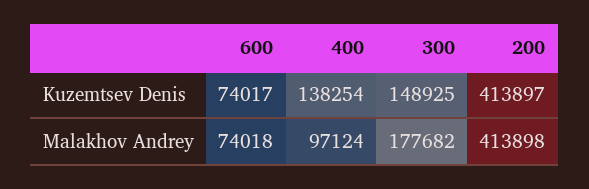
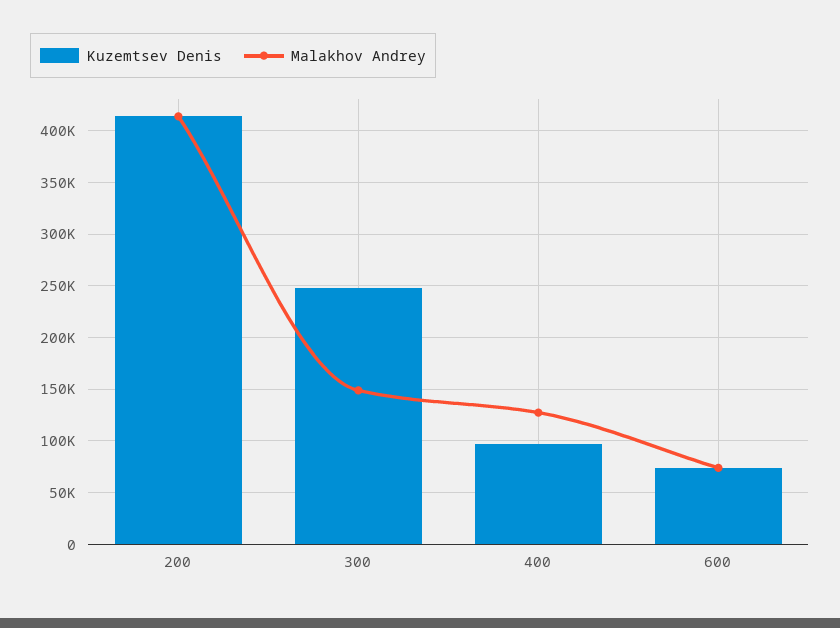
Kuzemtsev Denis, 400: 138254 -> 100000
Kuzemtsev Denis, 300: 148925 -> 250000
Malakhov Andrey, 400: 97124 -> 130000
Malakhov Andrey, 300: 177682 -> 150000

